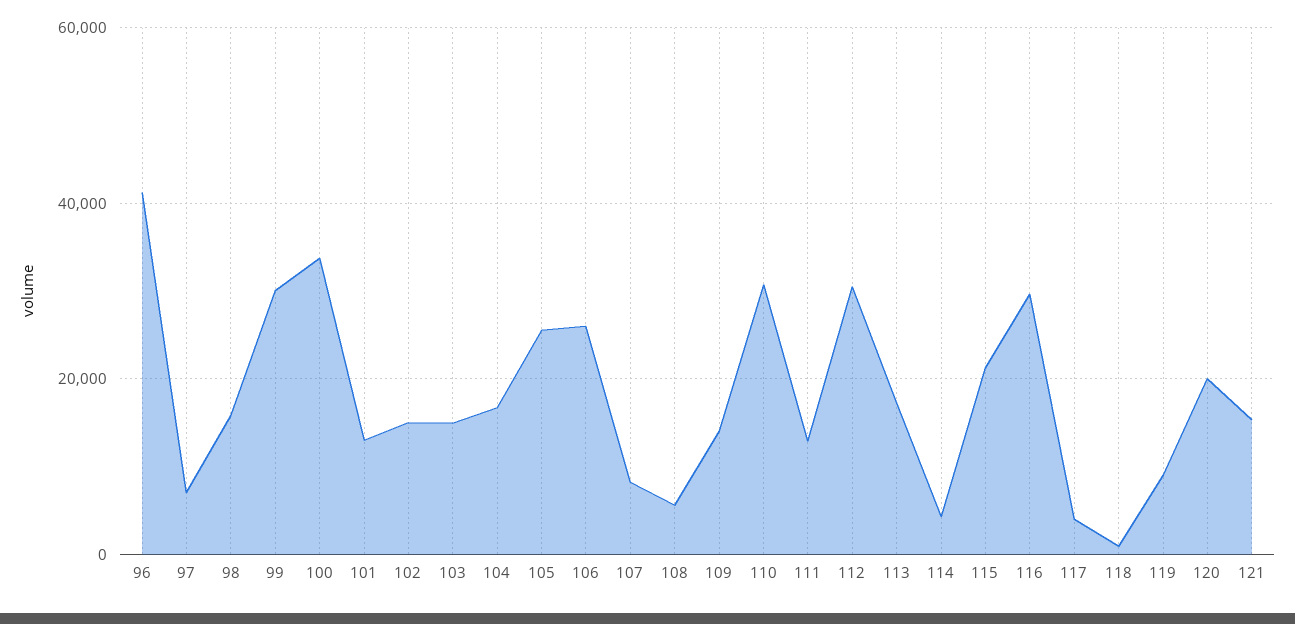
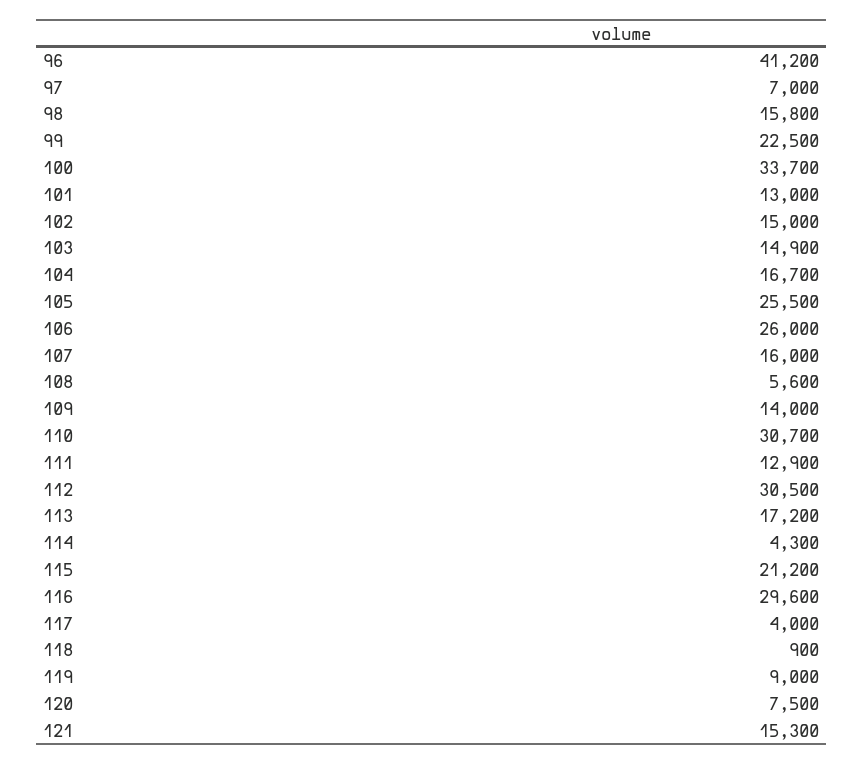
99: 30000 -> 22500
107: 8000 -> 16000
120: 20000 -> 7500

